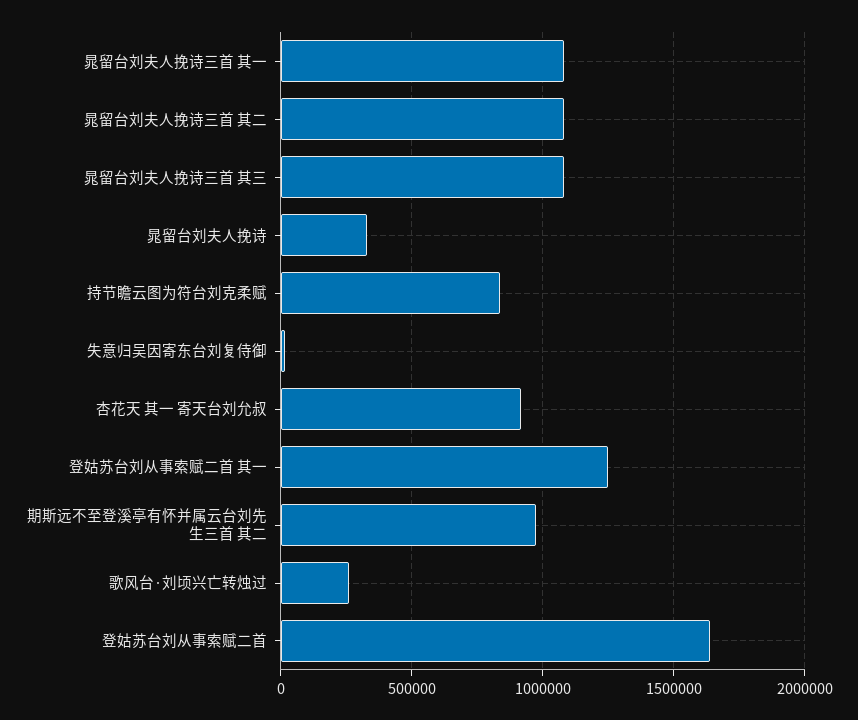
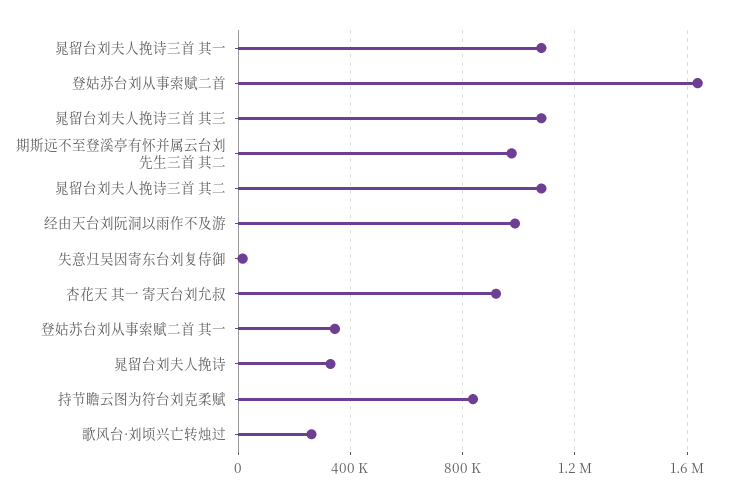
登姑苏台刘从事索赋二首 其一: 1250000 -> 350000
经由天台刘阮洞以雨作不及游: none -> 1000000

